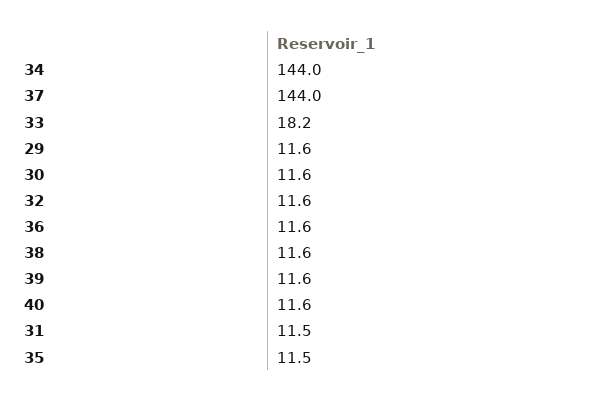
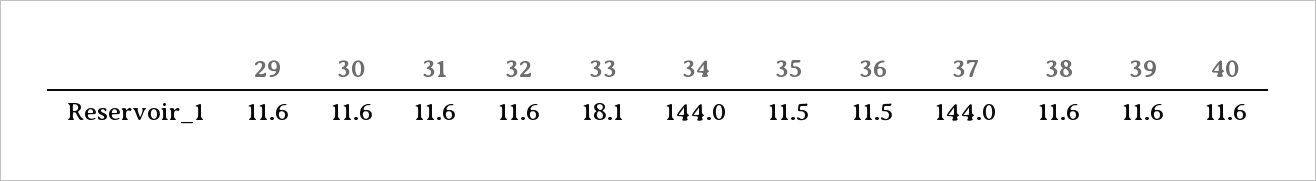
33: 18.2 -> 18.1
36: 11.6 -> 11.5
31: 11.5 -> 11.6

